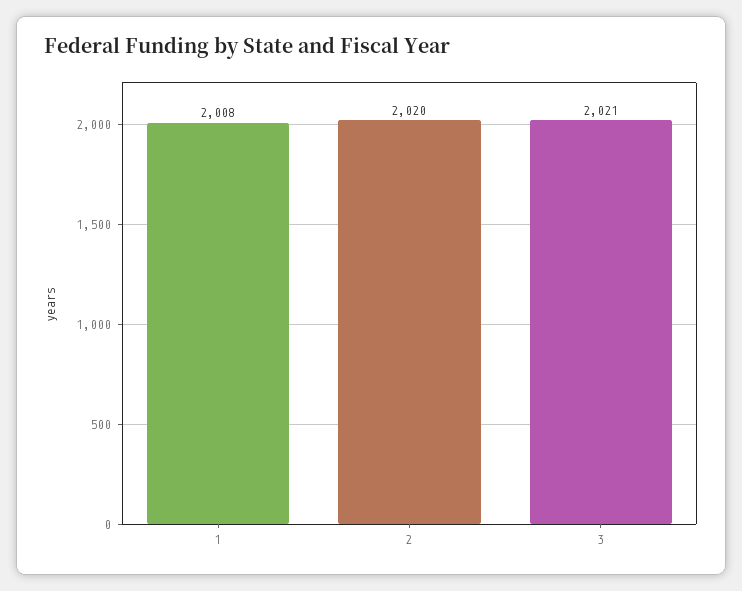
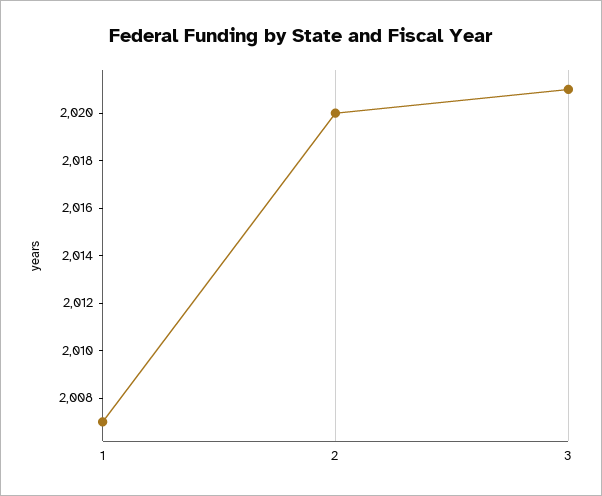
1: 2008 -> 2007

